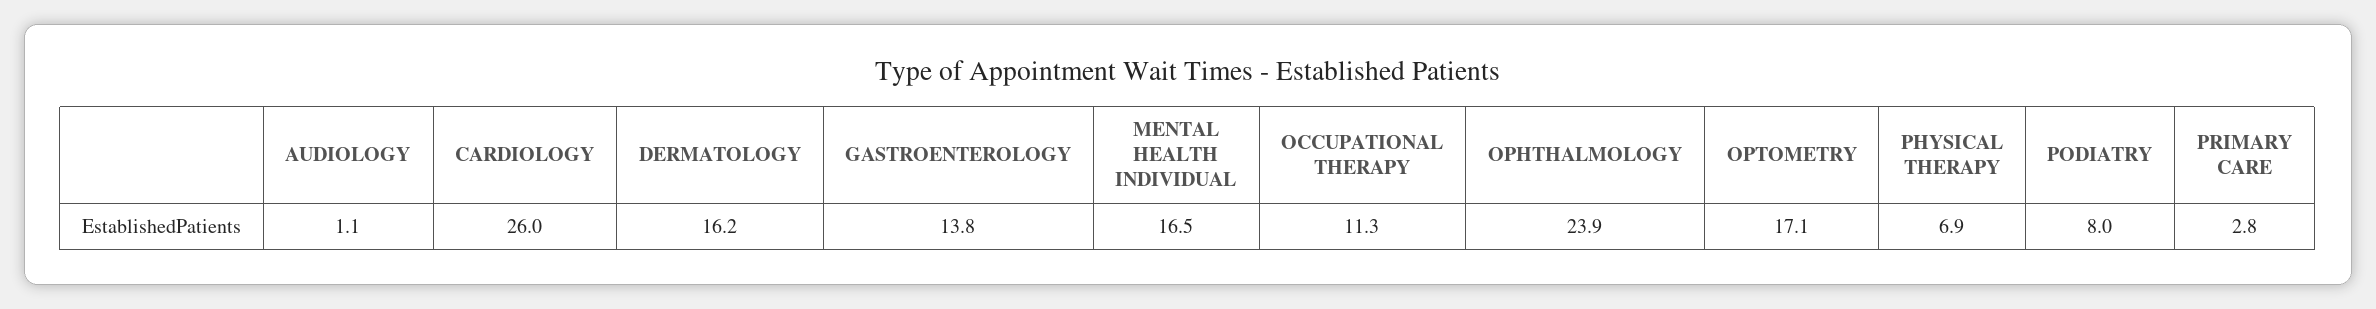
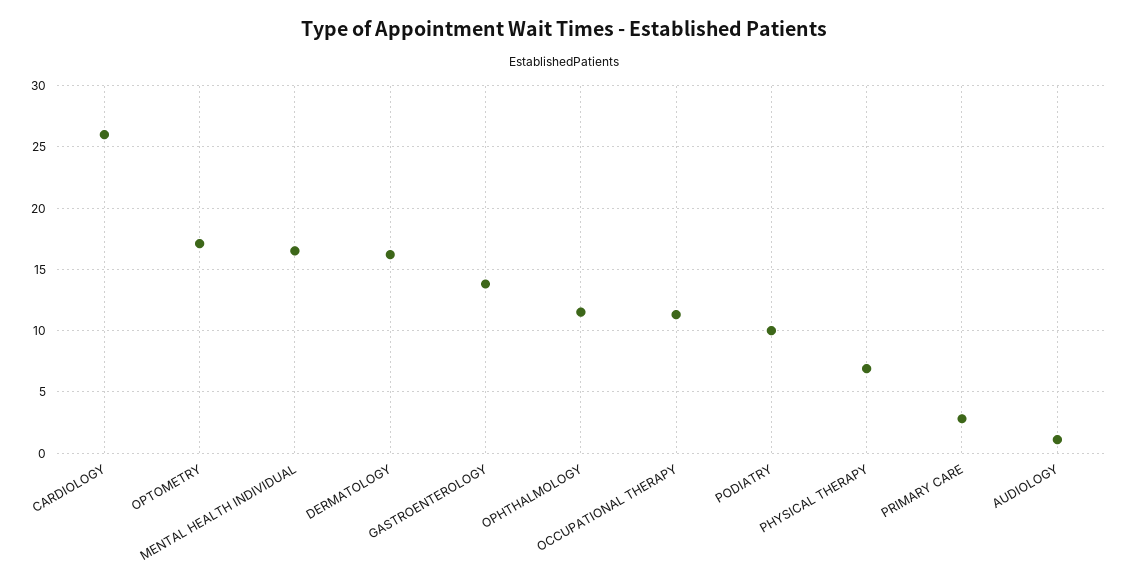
OPHTHALMOLOGY: 23.9 -> 11.5
PODIATRY: 8 -> 10

